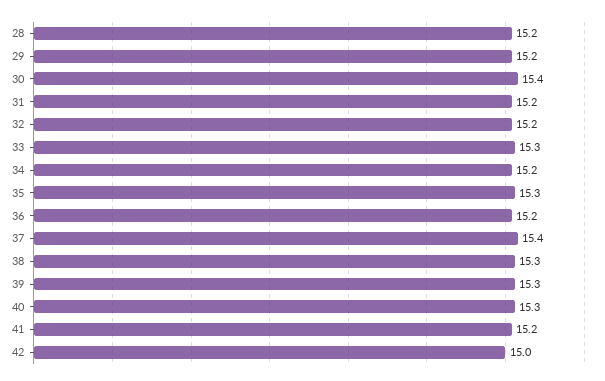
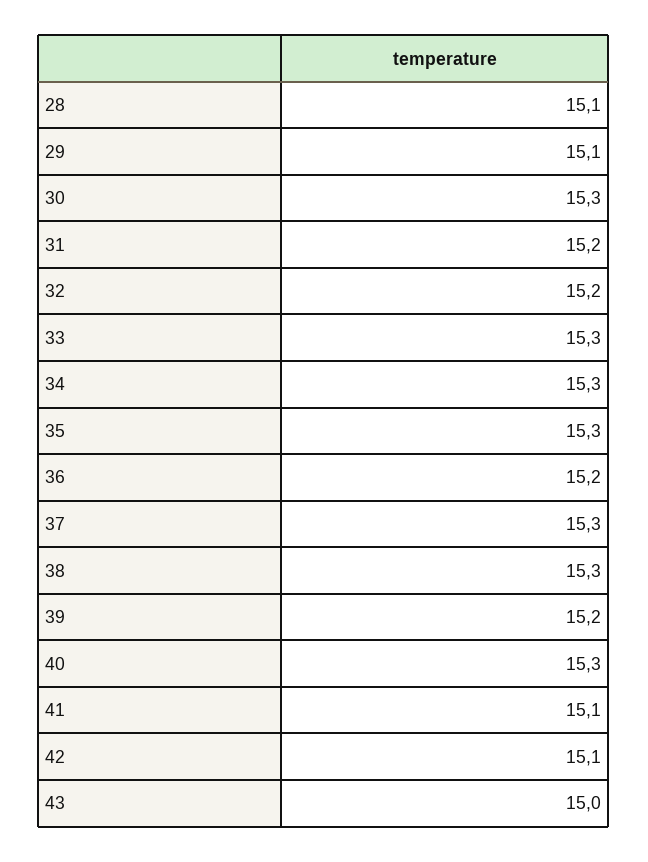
28: 15.2 -> 15.1
29: 15.2 -> 15.1
30: 15.4 -> 15.3
34: 15.2 -> 15.3
37: 15.4 -> 15.3
39: 15.3 -> 15.2
41: 15.2 -> 15.1
42: 15 -> 15.1
43: none -> 15

